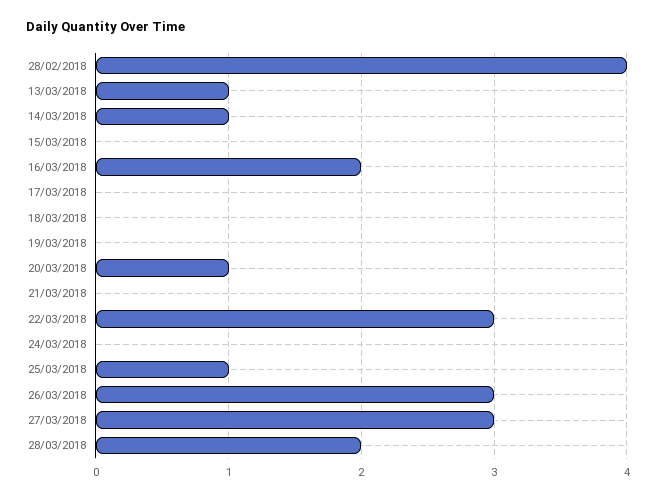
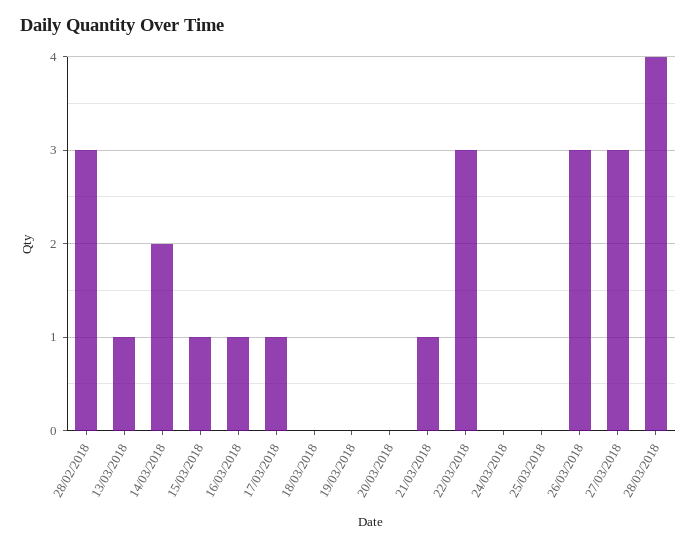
28/02/2018: 4 -> 3
14/03/2018: 1 -> 2
15/03/2018: 0 -> 1
16/03/2018: 2 -> 1
17/03/2018: 0 -> 1
20/03/2018: 1 -> 0
21/03/2018: 0 -> 1
25/03/2018: 1 -> 0
28/03/2018: 2 -> 4

